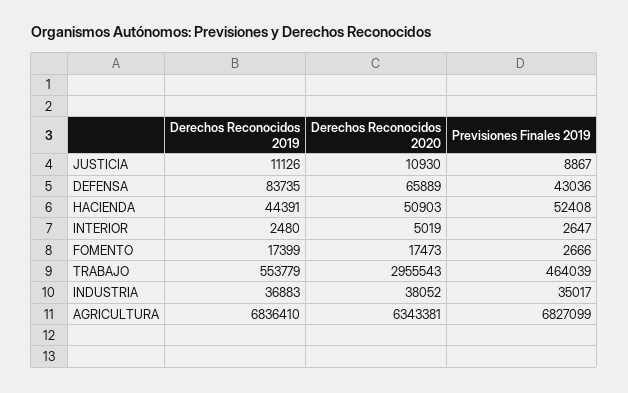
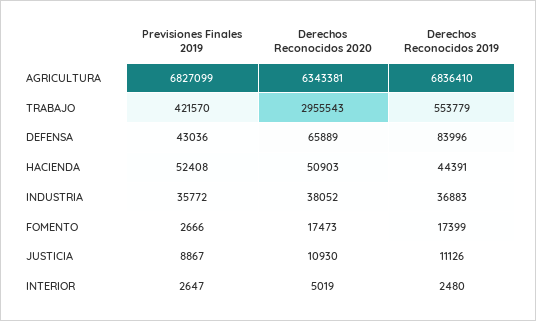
Derechos Reconocidos 2019, DEFENSA: 83735 -> 83996
Previsiones Finales 2019, TRABAJO: 464039 -> 421570
Previsiones Finales 2019, INDUSTRIA: 35017 -> 35772

